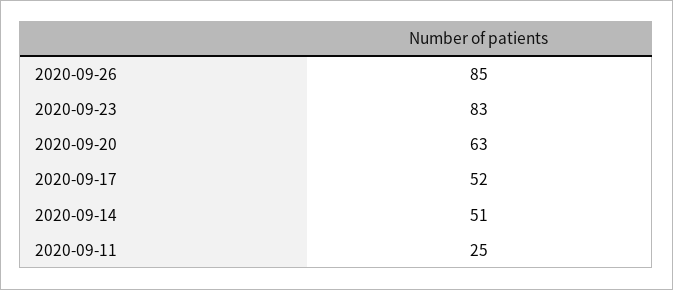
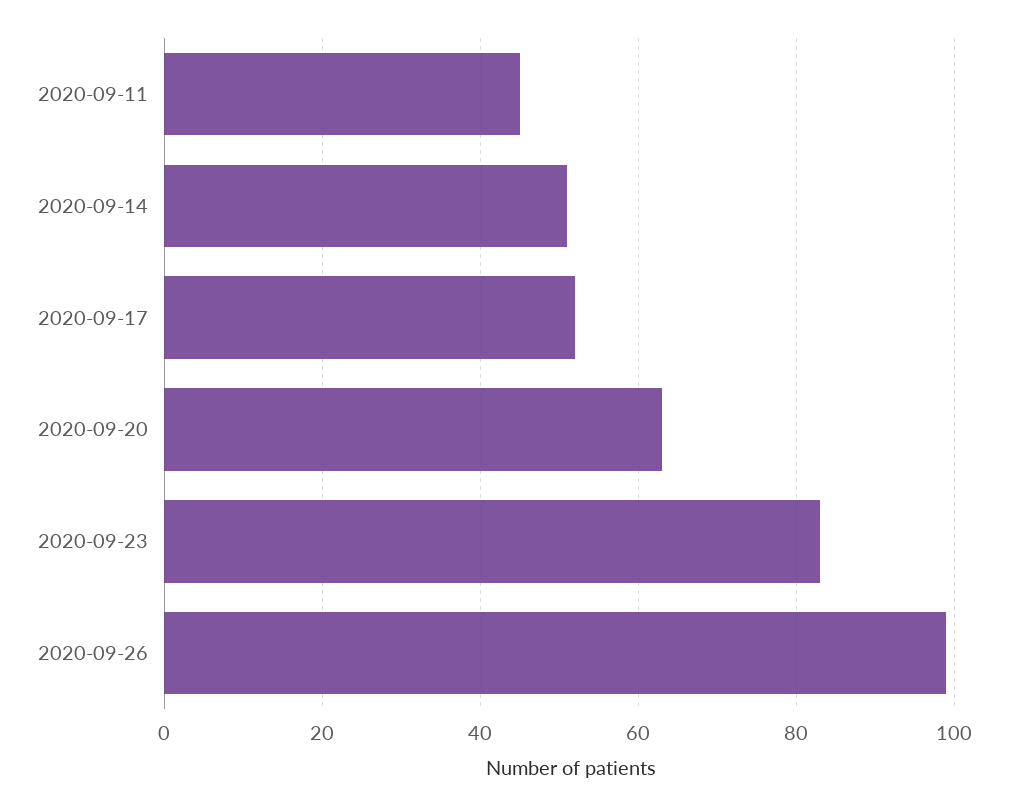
2020-09-26: 85 -> 100
2020-09-11: 25 -> 45

